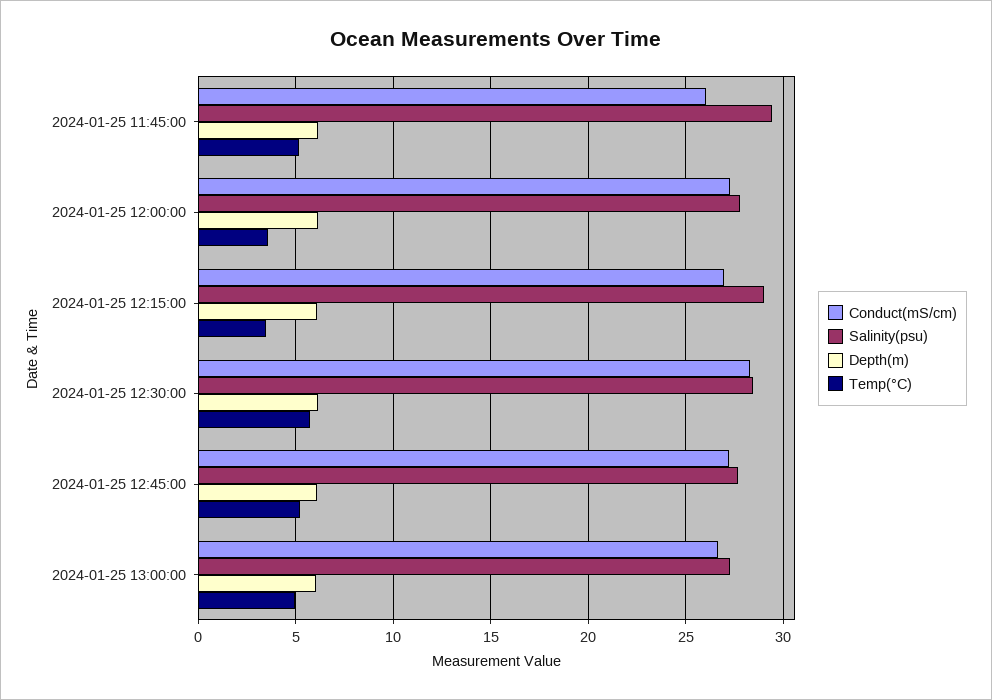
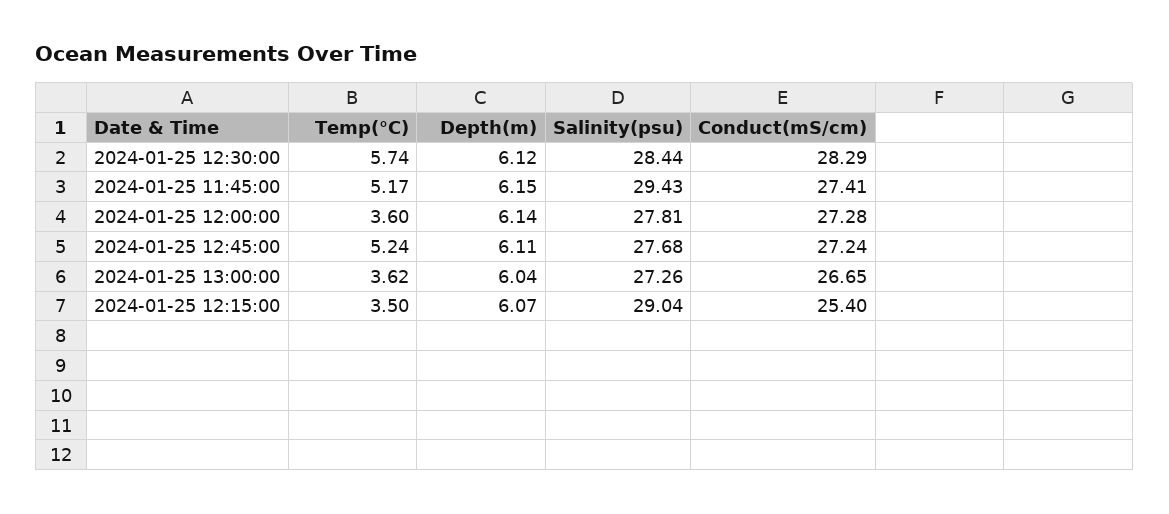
Conduct(mS/cm), 2024-01-25 11:45:00: 26 -> 27.41
Conduct(mS/cm), 2024-01-25 12:15:00: 27 -> 25.4
Temp(°C), 2024-01-25 13:00:00: 5 -> 3.62

